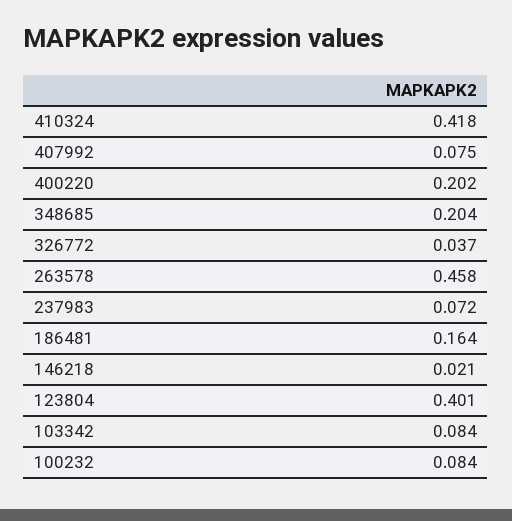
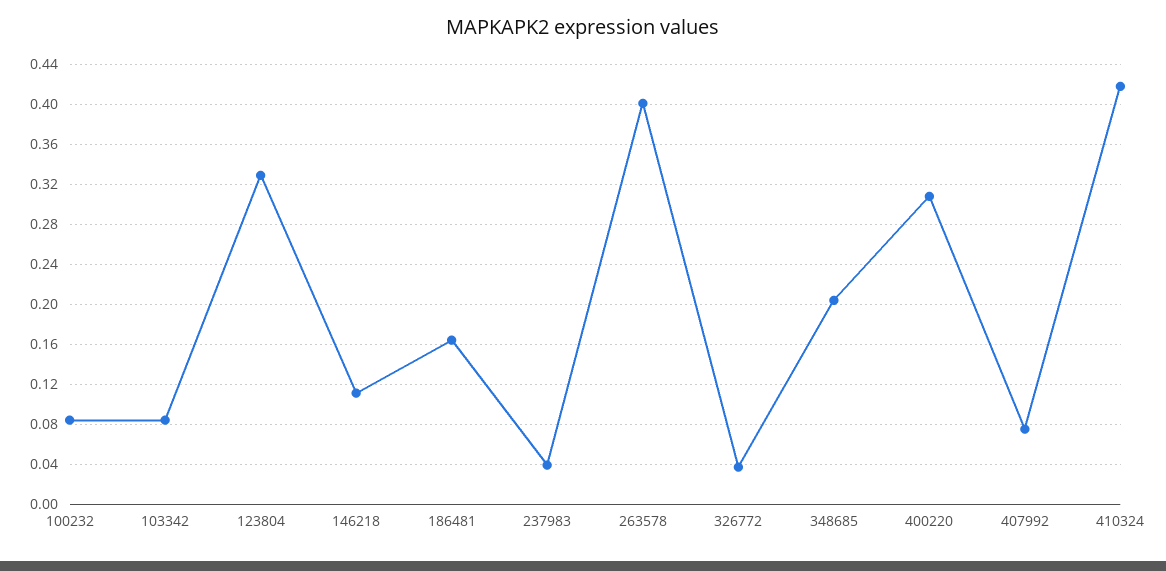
400220: 0.202 -> 0.31
263578: 0.458 -> 0.4
237983: 0.072 -> 0.04
146218: 0.021 -> 0.11
123804: 0.401 -> 0.33

